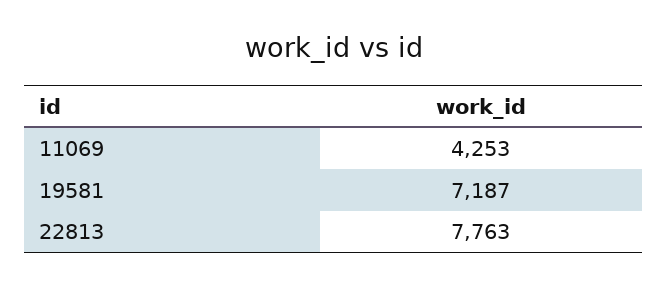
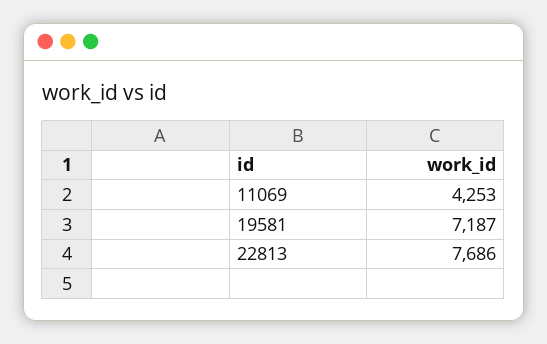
22813: 7763 -> 7686

